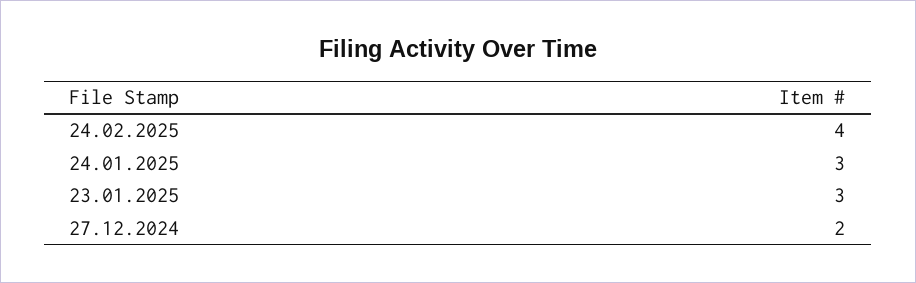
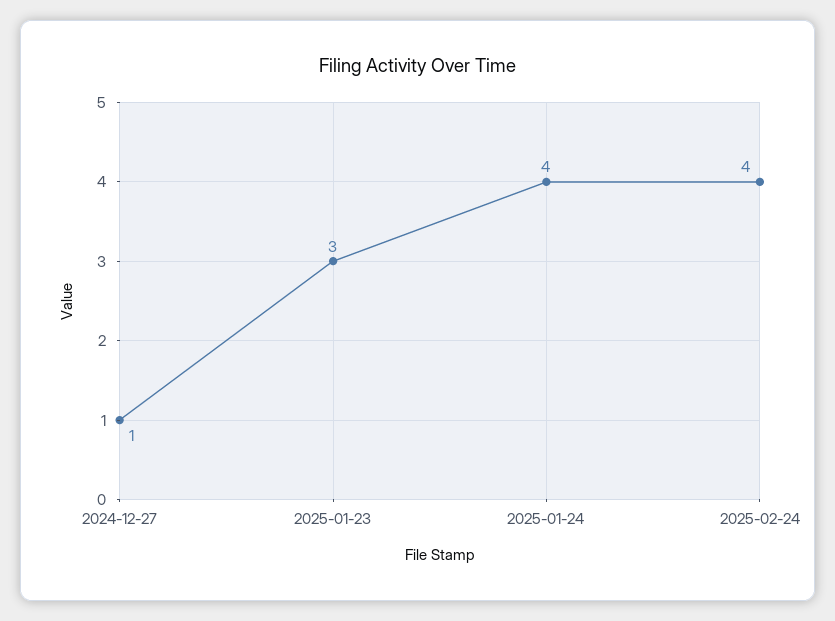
24.01.2025: 3 -> 4
27.12.2024: 2 -> 1

